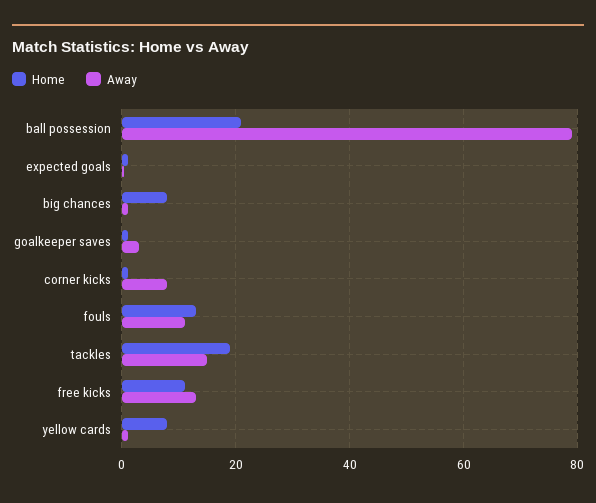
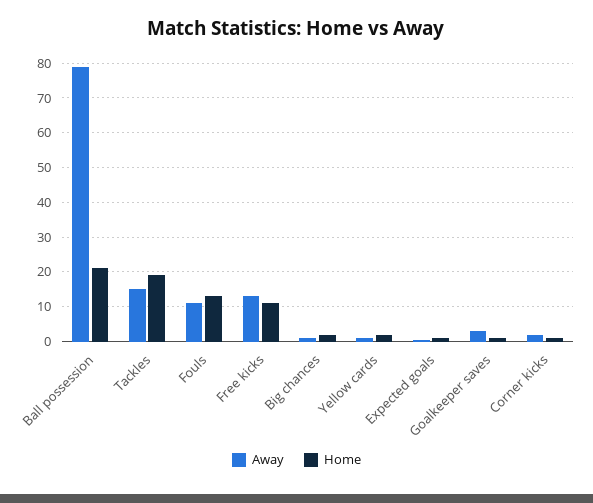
Home, big chances: 8 -> 2
Away, corner kicks: 8 -> 2
Home, yellow cards: 8 -> 2

